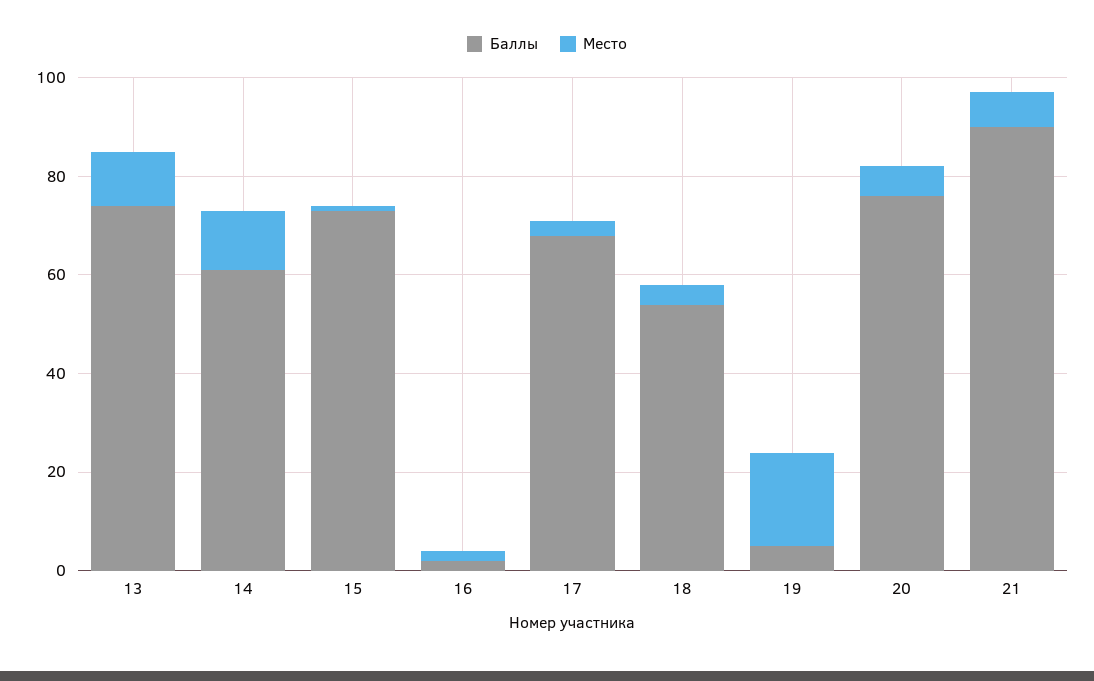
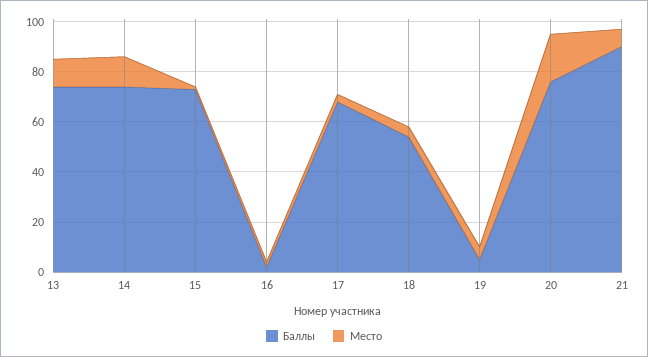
Баллы, 14: 60 -> 75
Место, 19: 20 -> 5
Место, 20: 5 -> 20

